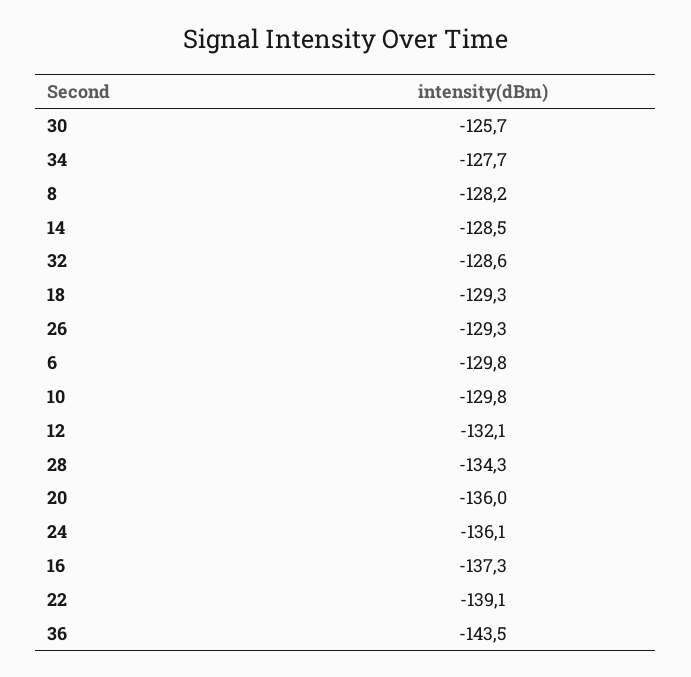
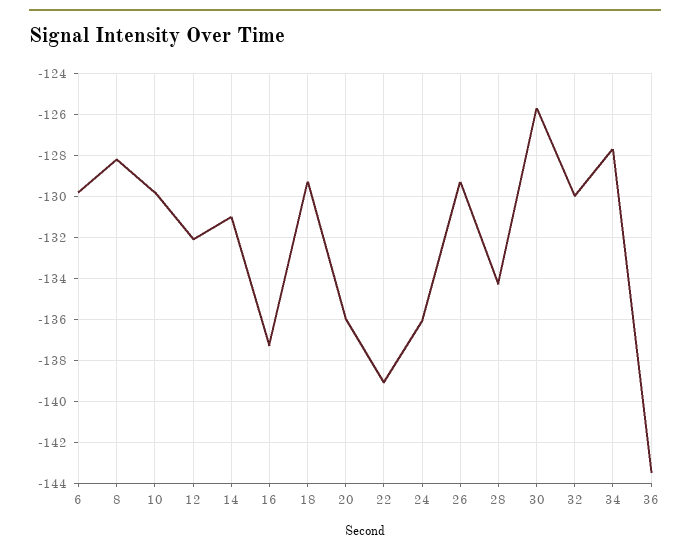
14: -128.5 -> -131
32: -128.6 -> -130

